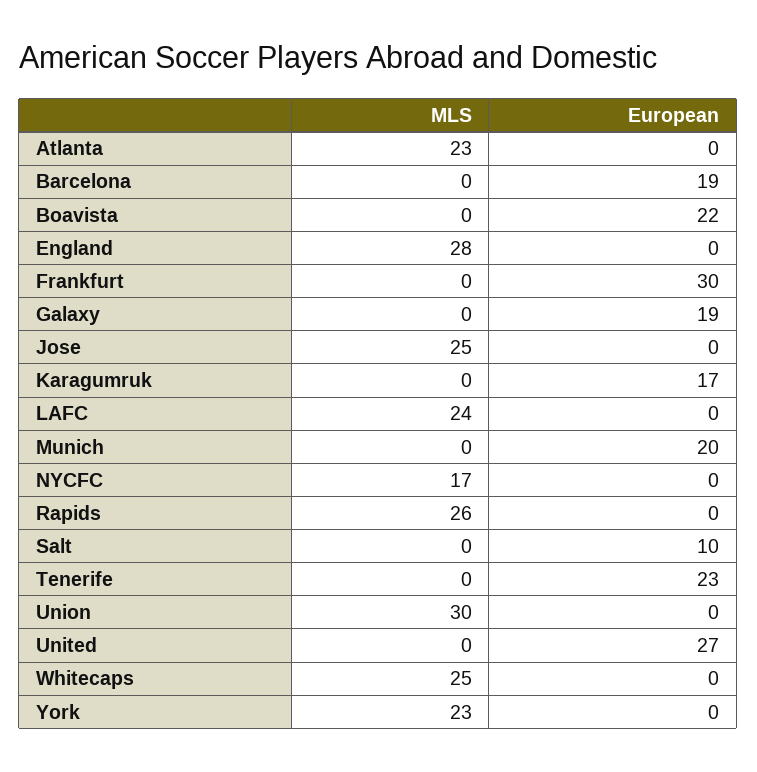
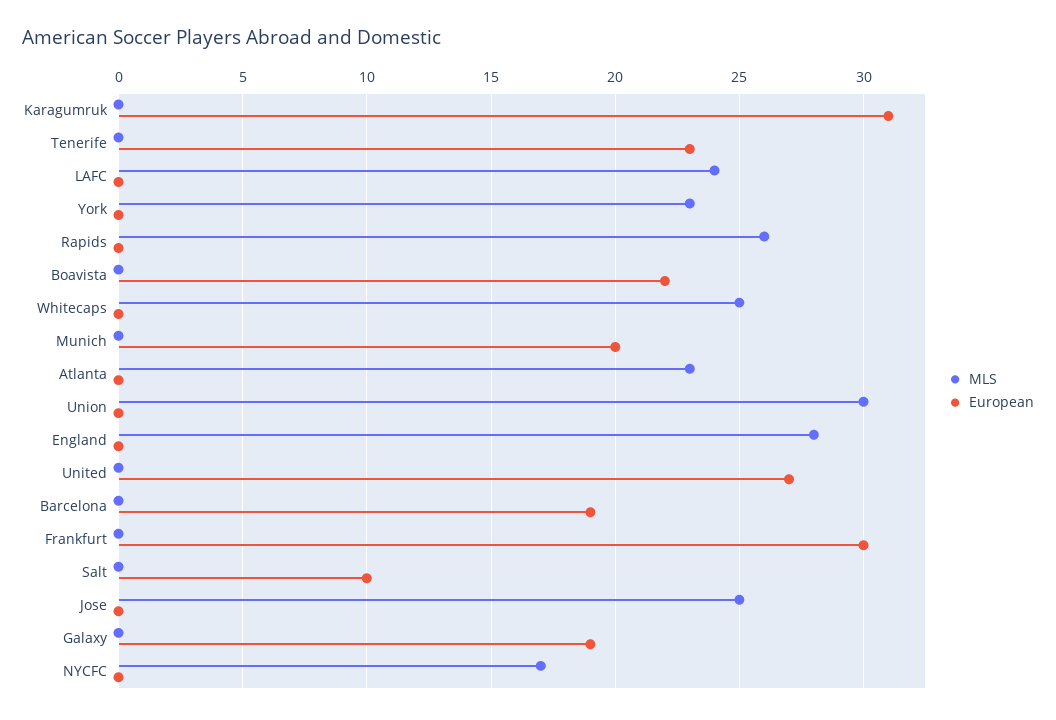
European, Karagumruk: 17 -> 31

